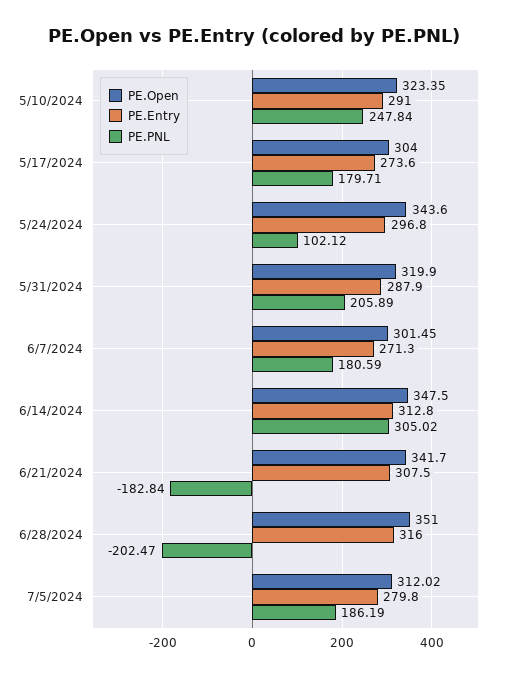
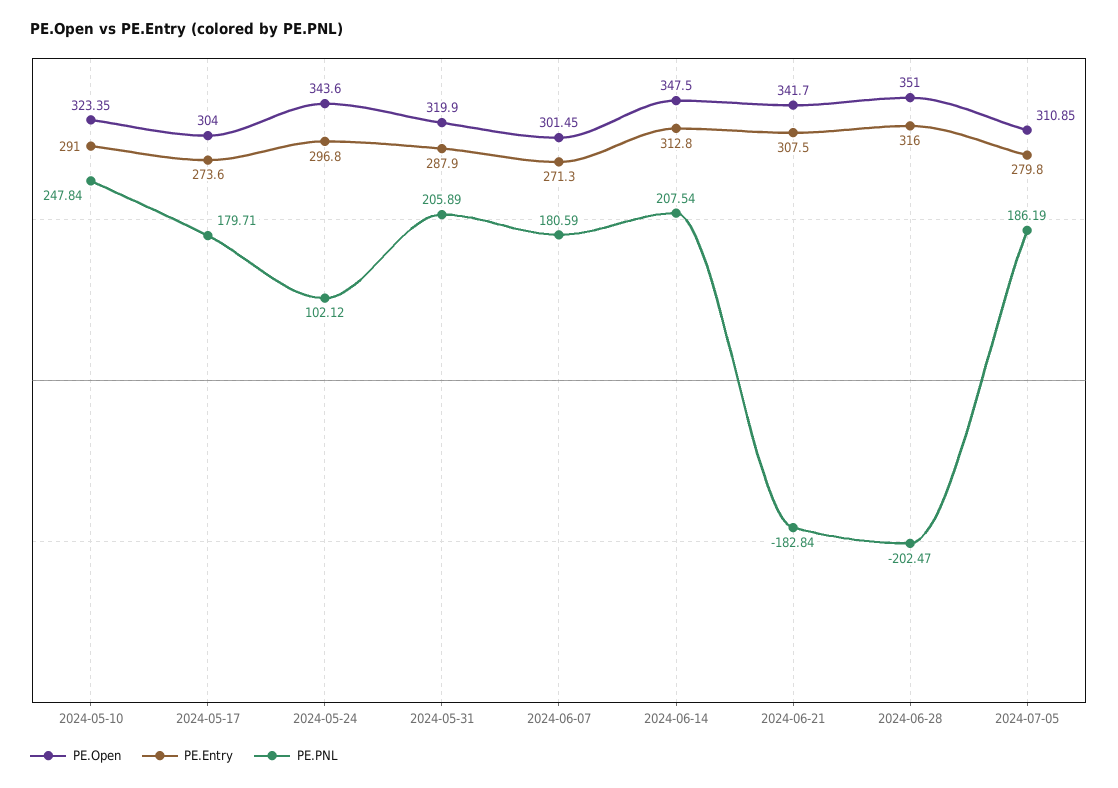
PE.PNL, 6/14/2024: 305.02 -> 207.54
PE.Open, 7/5/2024: 312.02 -> 310.85

